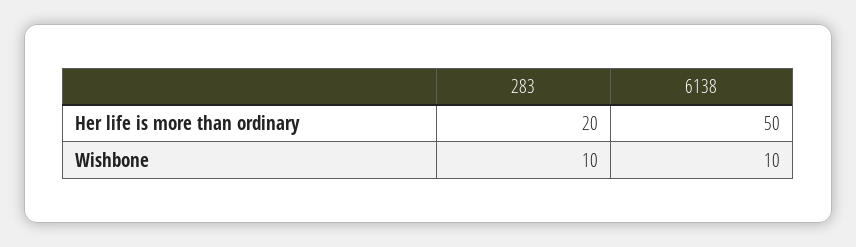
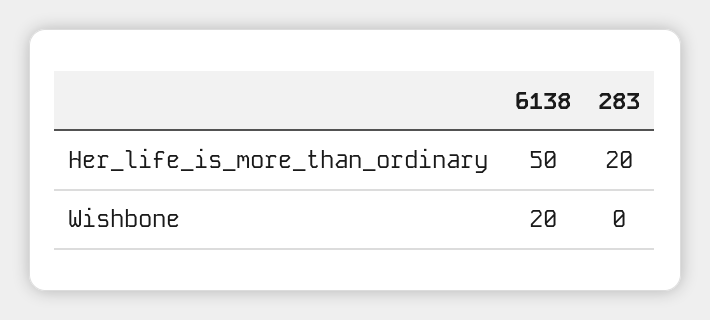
283, Wishbone: 10 -> 0
6138, Wishbone: 10 -> 20

